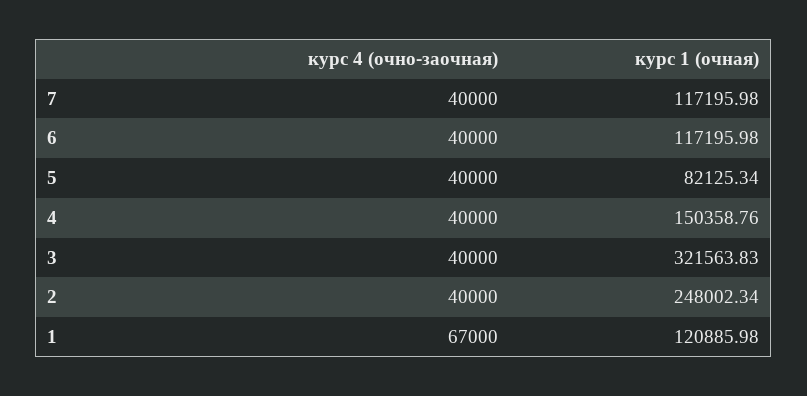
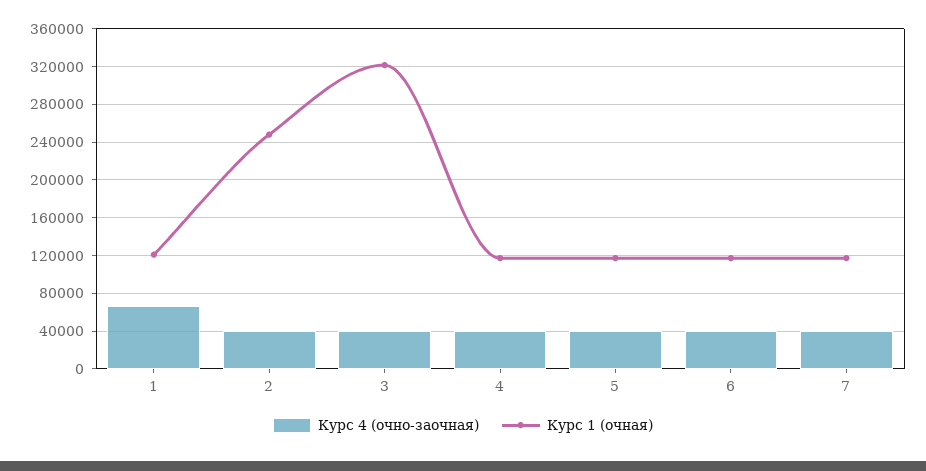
курс 1 (очная), 5: 82125.34 -> 120000
курс 1 (очная), 4: 150358.76 -> 120000

